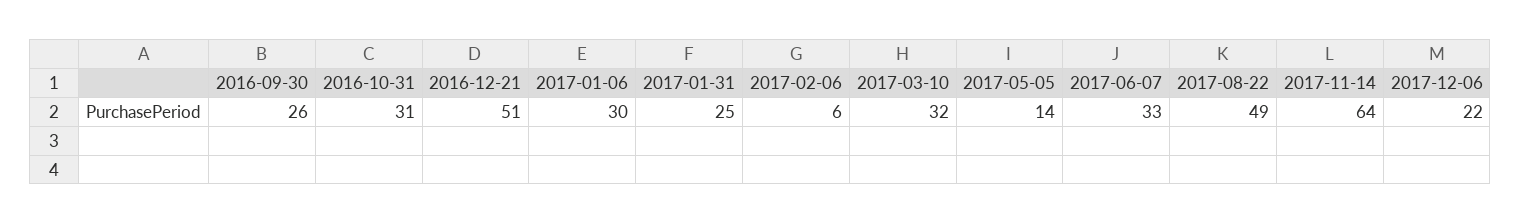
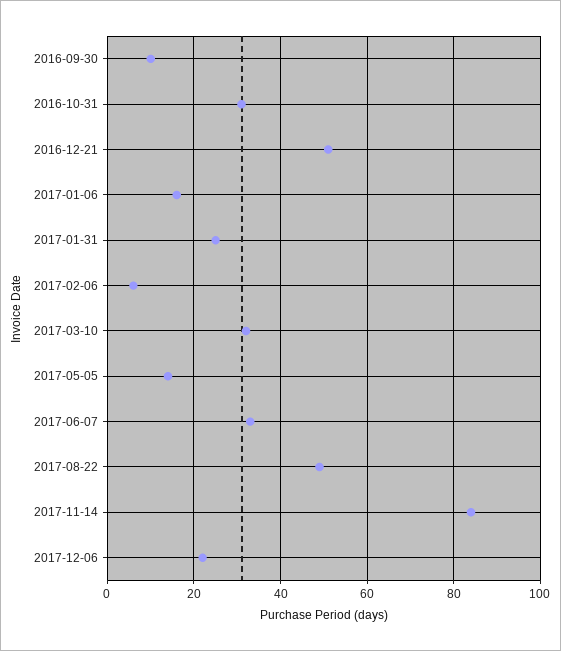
2016-09-30: 26 -> 10
2017-01-06: 30 -> 15
2017-11-14: 64 -> 85

